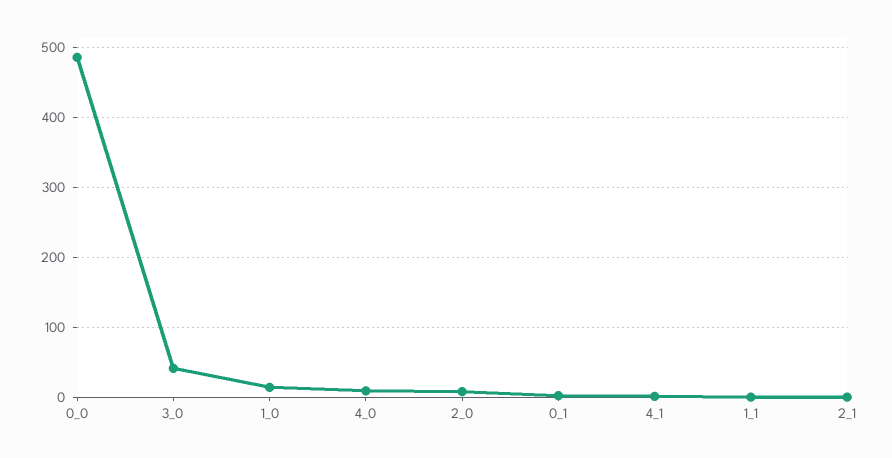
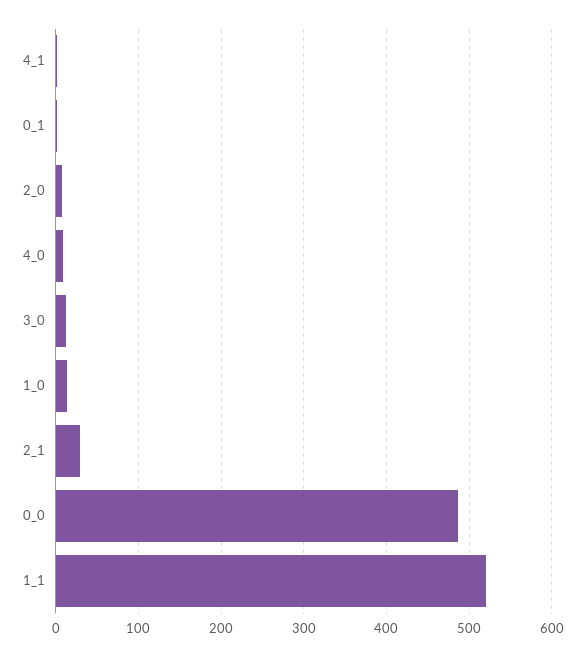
3_0: 40 -> 10
1_1: 0 -> 520
2_1: 0 -> 30

